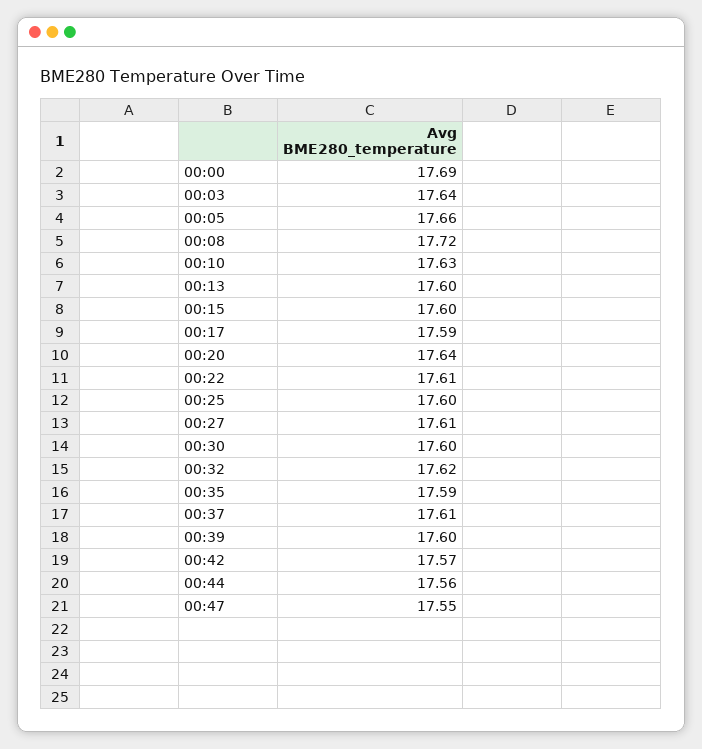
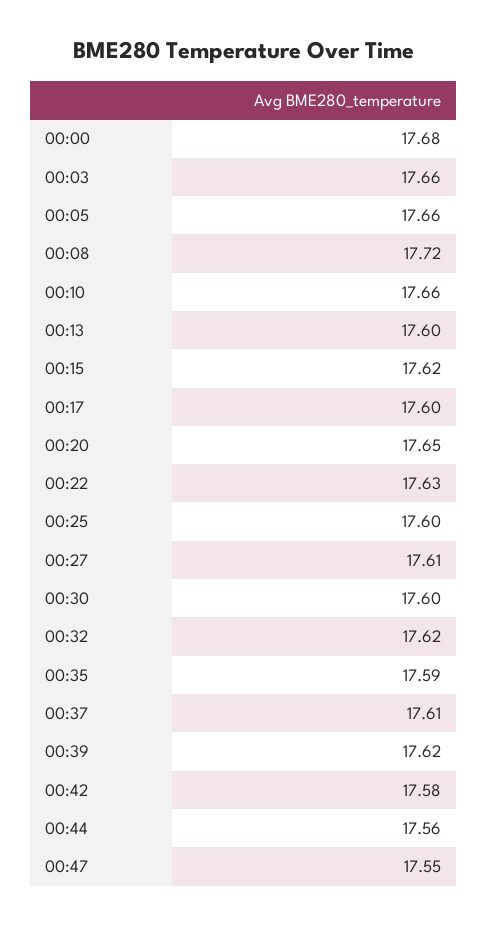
00:00: 17.69 -> 17.68
00:03: 17.64 -> 17.66
00:10: 17.63 -> 17.66
00:15: 17.6 -> 17.62
00:17: 17.59 -> 17.6
00:20: 17.64 -> 17.65
00:22: 17.61 -> 17.63
00:39: 17.6 -> 17.62
00:42: 17.57 -> 17.58

